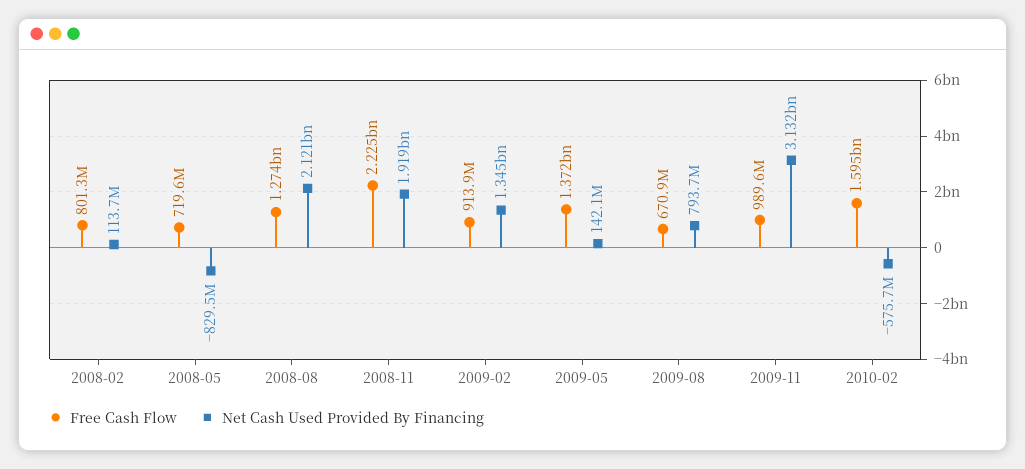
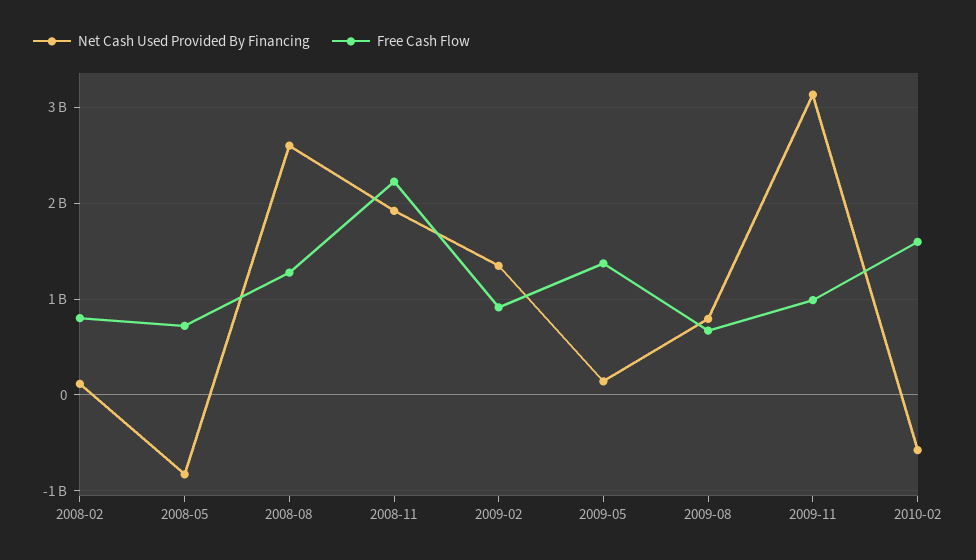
Net Cash Used Provided By Financing, 2008-08: 2121000000 -> 2600000000

